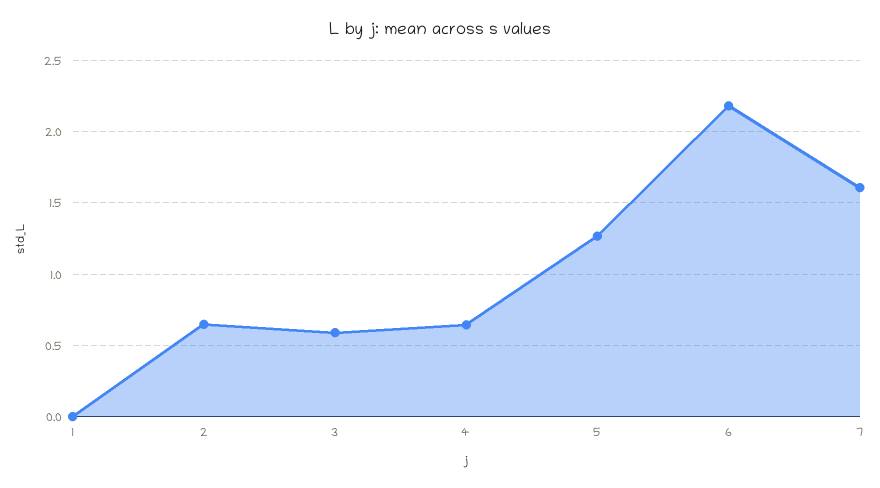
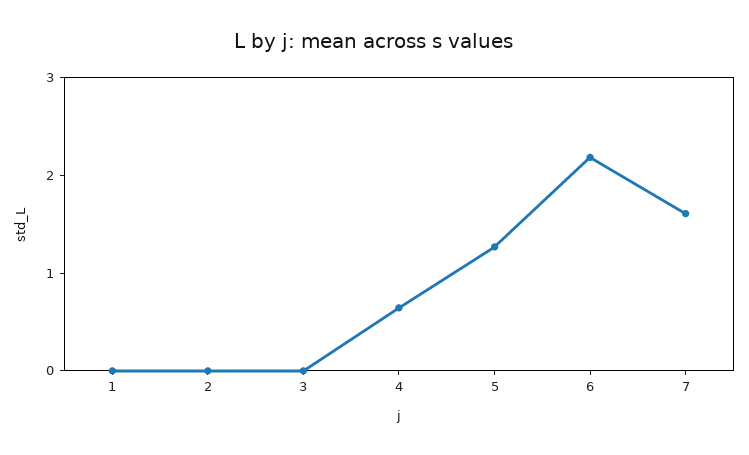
2: 0.65 -> 0
3: 0.6 -> 0

